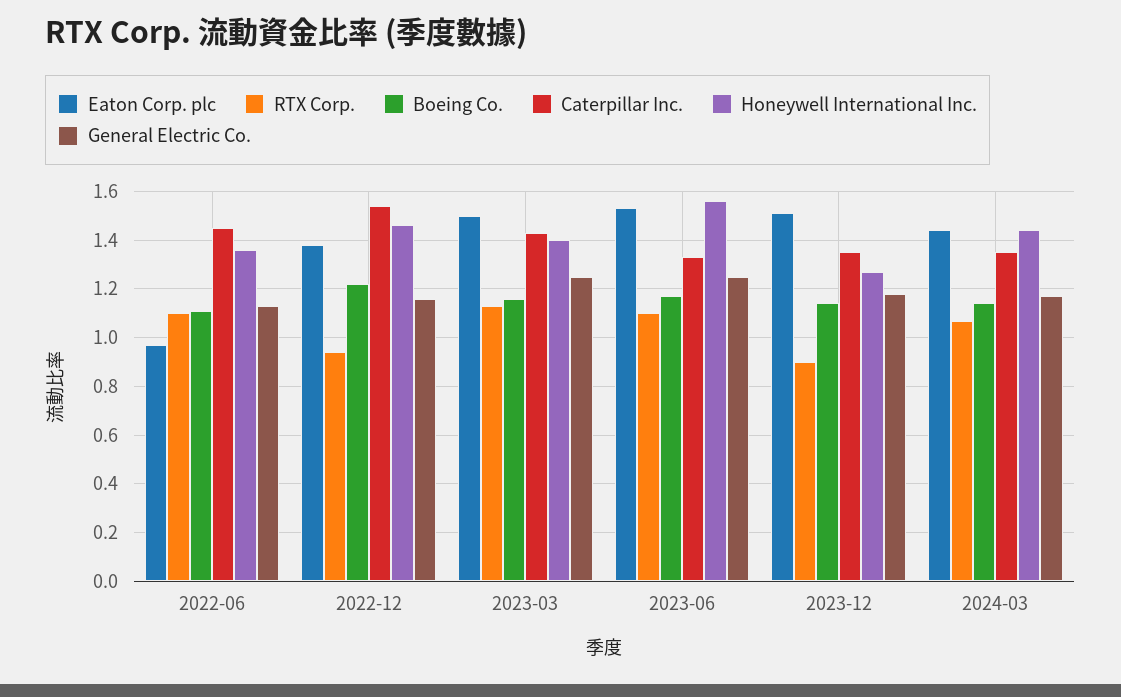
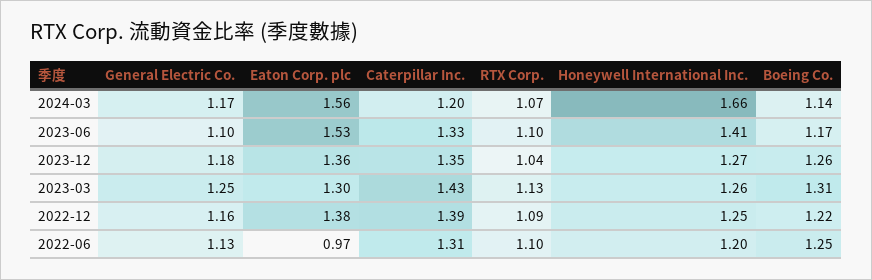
Boeing Co., 2022-06: 1.1 -> 1.25
Caterpillar Inc., 2022-06: 1.45 -> 1.31
Honeywell International Inc., 2022-06: 1.35 -> 1.2
RTX Corp., 2022-12: 0.95 -> 1.09
Caterpillar Inc., 2022-12: 1.55 -> 1.39
Honeywell International Inc., 2022-12: 1.45 -> 1.25
Eaton Corp. plc, 2023-03: 1.5 -> 1.3
Boeing Co., 2023-03: 1.15 -> 1.31
Honeywell International Inc., 2023-03: 1.4 -> 1.26
Honeywell International Inc., 2023-06: 1.55 -> 1.41
General Electric Co., 2023-06: 1.25 -> 1.1
Eaton Corp. plc, 2023-12: 1.5 -> 1.36
RTX Corp., 2023-12: 0.9 -> 1.04
Boeing Co., 2023-12: 1.15 -> 1.26
Eaton Corp. plc, 2024-03: 1.45 -> 1.56
Caterpillar Inc., 2024-03: 1.35 -> 1.2
Honeywell International Inc., 2024-03: 1.45 -> 1.66

